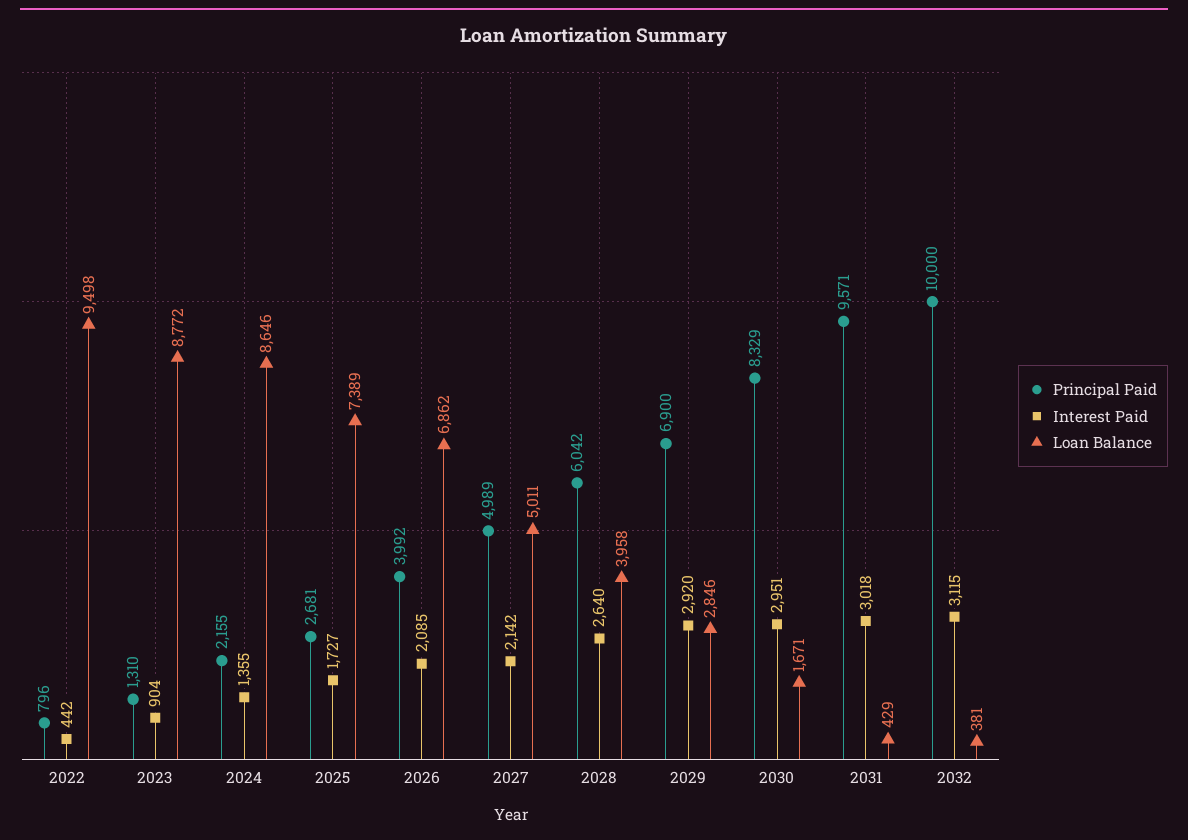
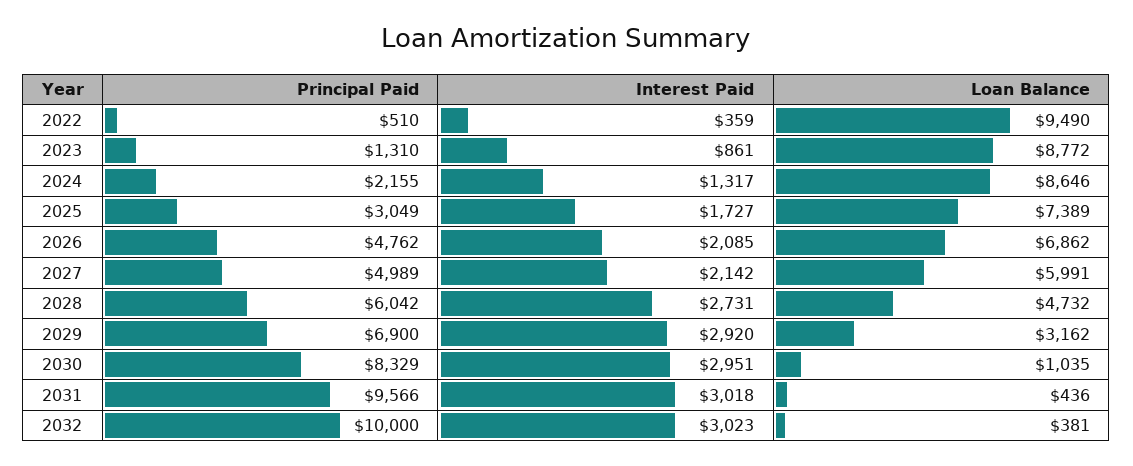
Principal Paid, 2022: 796 -> 510
Interest Paid, 2022: 442 -> 359
Loan Balance, 2022: 9498 -> 9490
Interest Paid, 2023: 904 -> 861
Interest Paid, 2024: 1355 -> 1317
Principal Paid, 2025: 2681 -> 3049
Principal Paid, 2026: 3992 -> 4762
Loan Balance, 2027: 5011 -> 5991
Interest Paid, 2028: 2640 -> 2731
Loan Balance, 2028: 3958 -> 4732
Loan Balance, 2029: 2846 -> 3162
Loan Balance, 2030: 1671 -> 1035
Principal Paid, 2031: 9571 -> 9566
Loan Balance, 2031: 429 -> 436
Interest Paid, 2032: 3115 -> 3023

